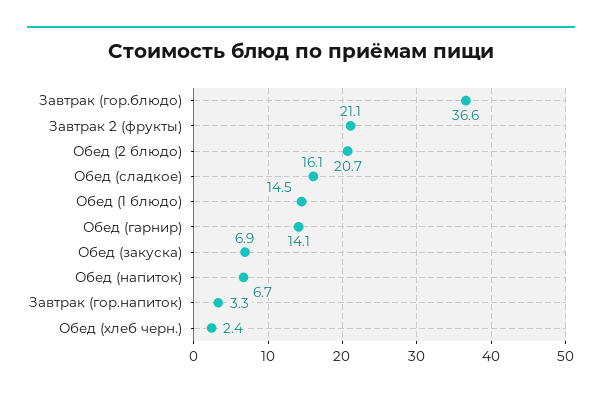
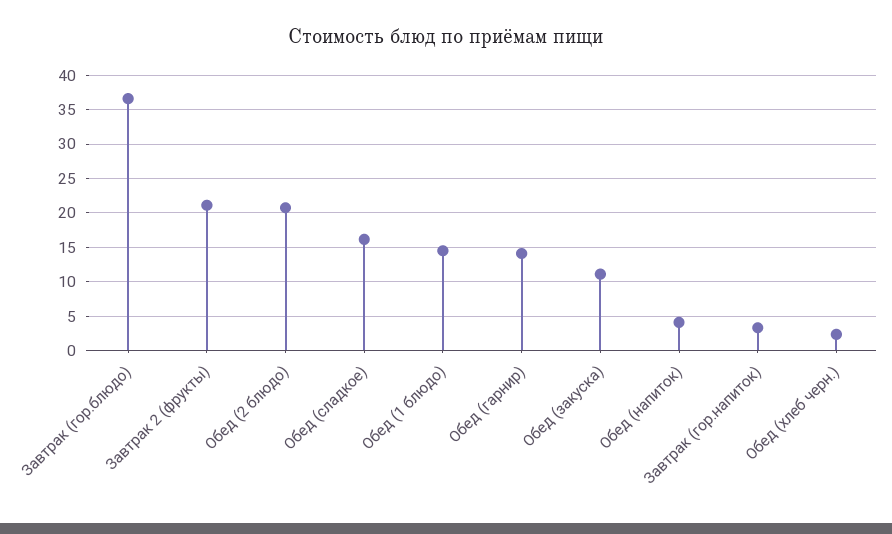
Обед (закуска): 6.9 -> 11
Обед (напиток): 6.7 -> 4

